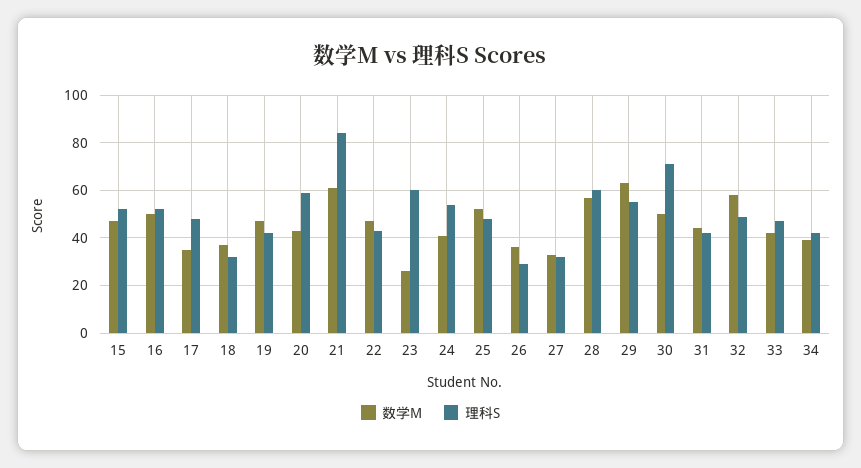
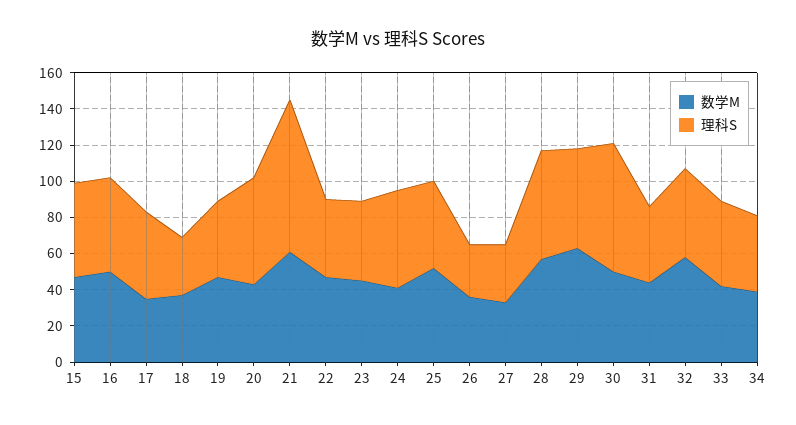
数学M, 23: 25 -> 45
理科S, 23: 60 -> 45

